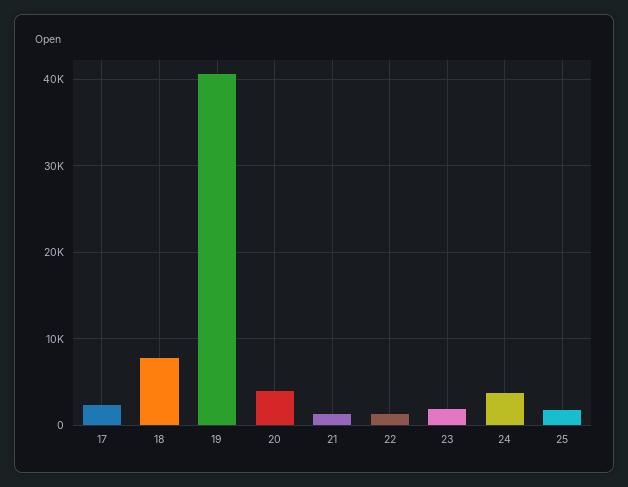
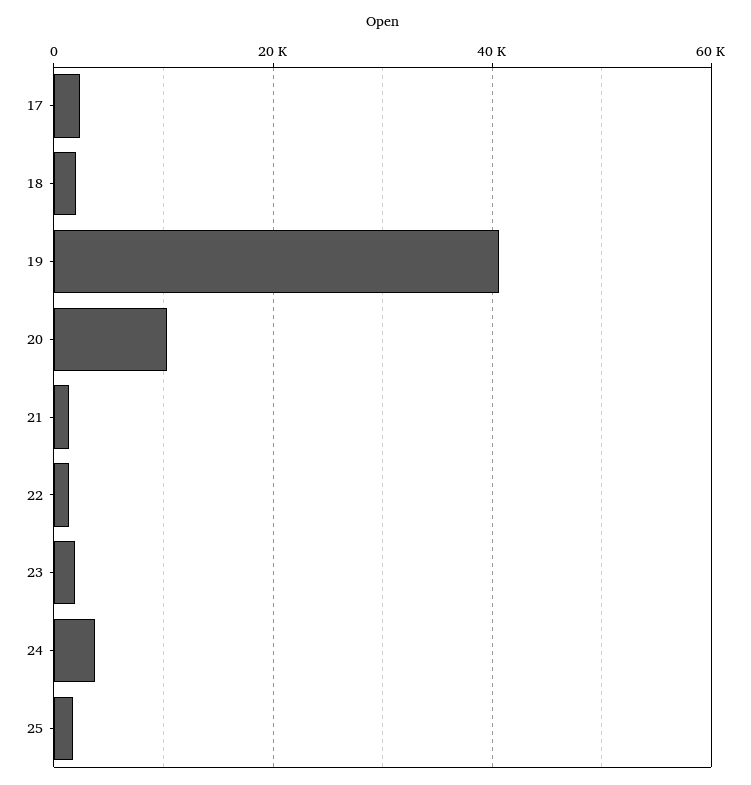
18: 8000 -> 2000
20: 4000 -> 10000

